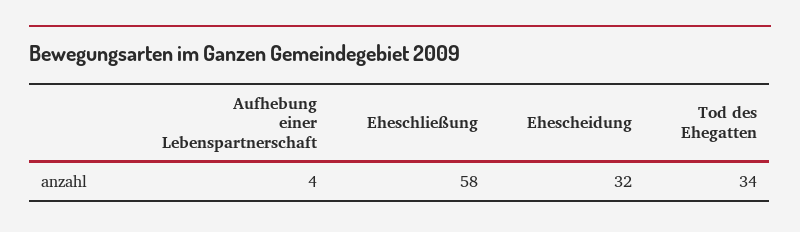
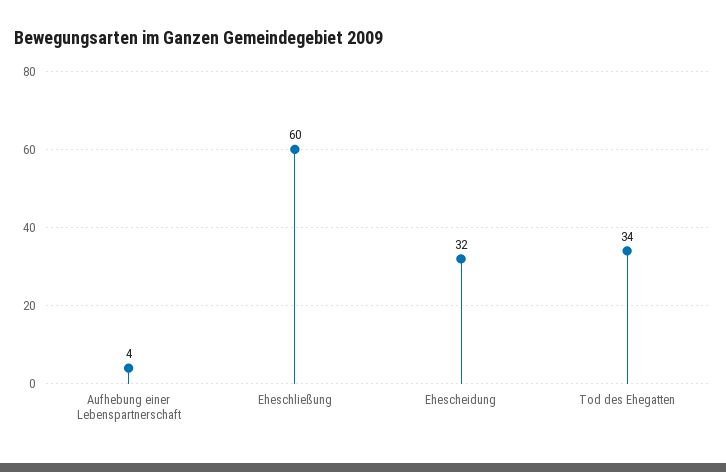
Eheschließung: 58 -> 60

